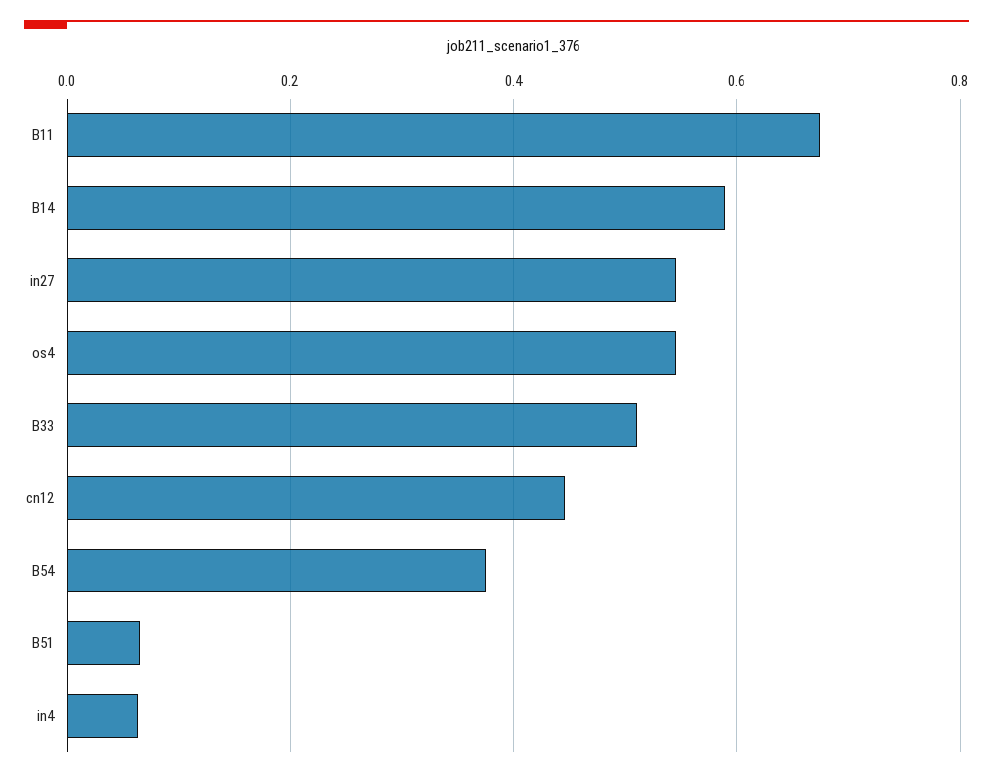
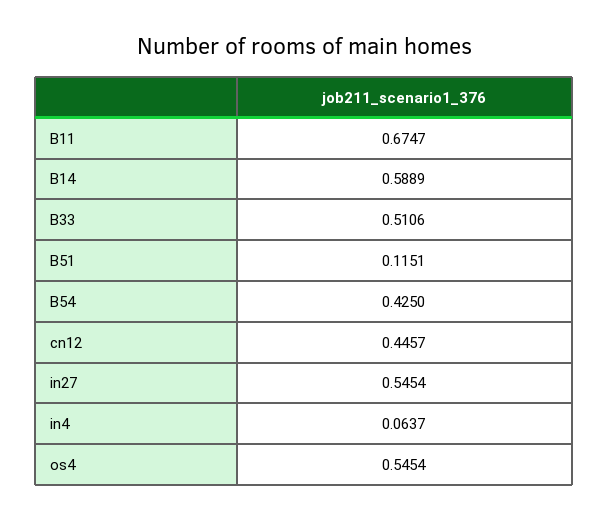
B54: 0.38 -> 0.425
B51: 0.06 -> 0.1151

